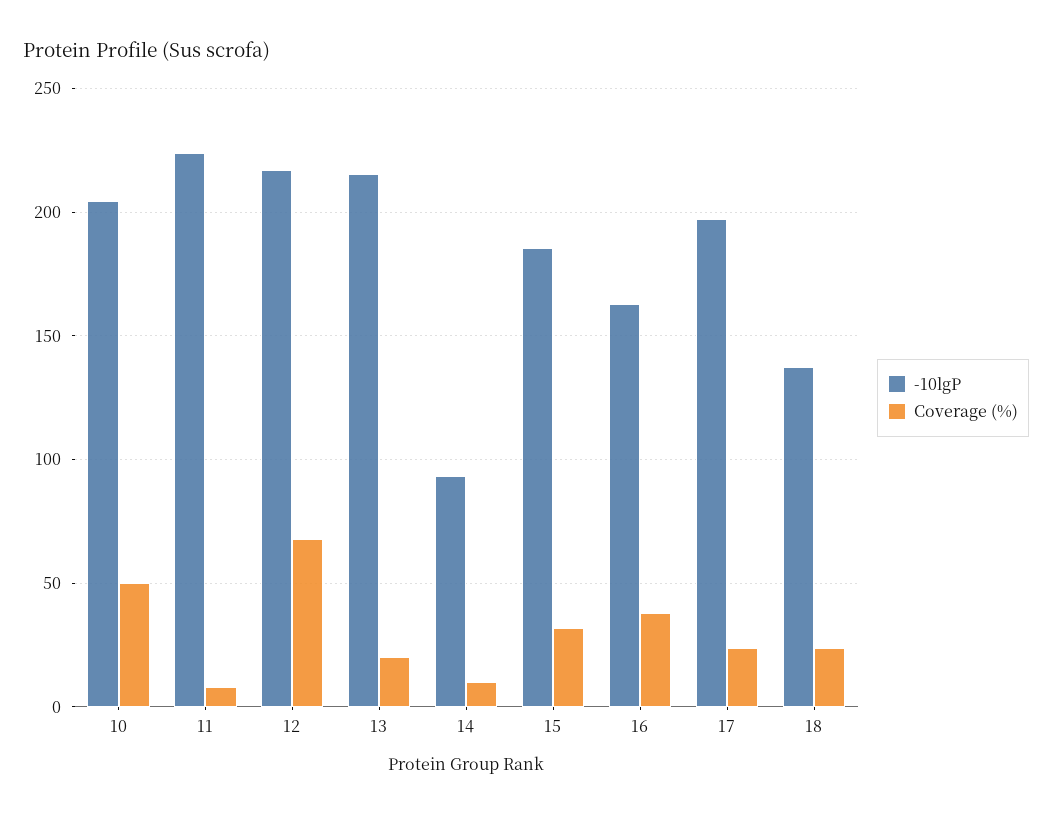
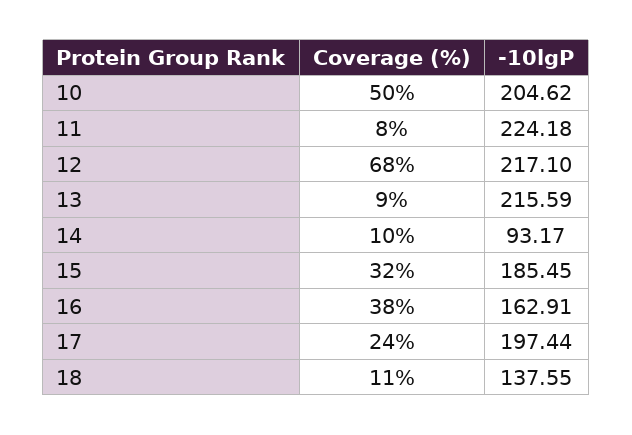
Coverage (%), 13: 20 -> 9
Coverage (%), 18: 25 -> 11

